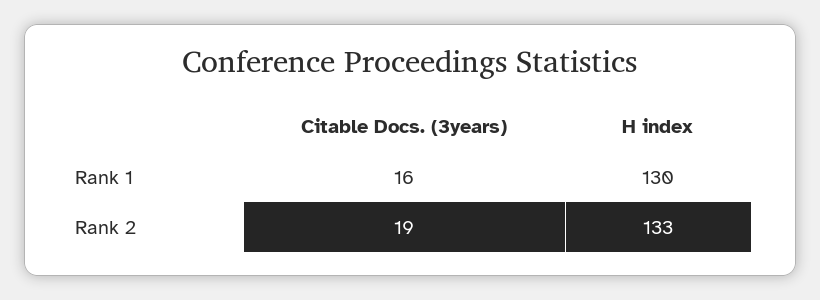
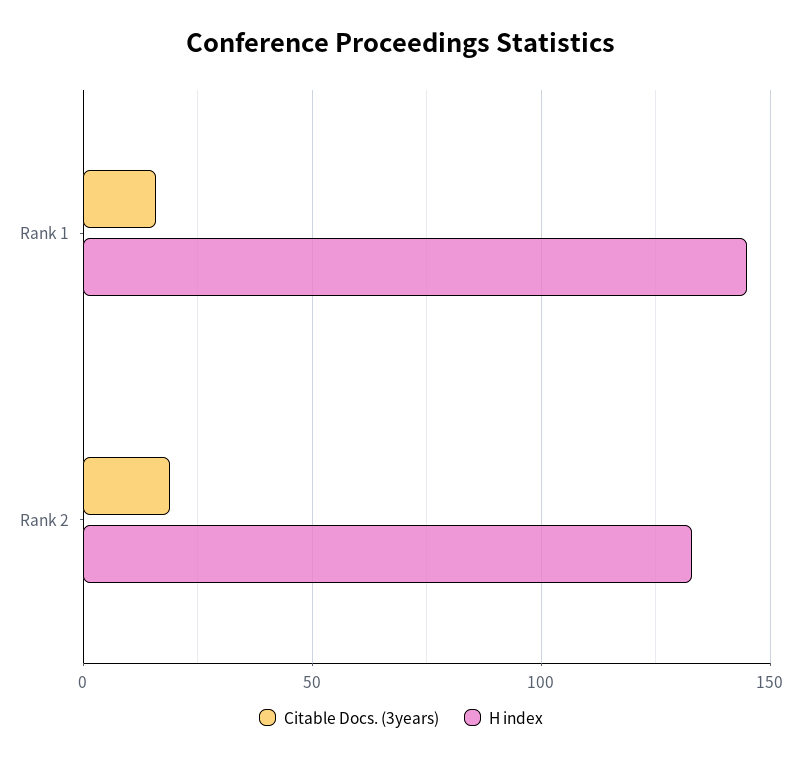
H index, Rank 1: 130 -> 145

